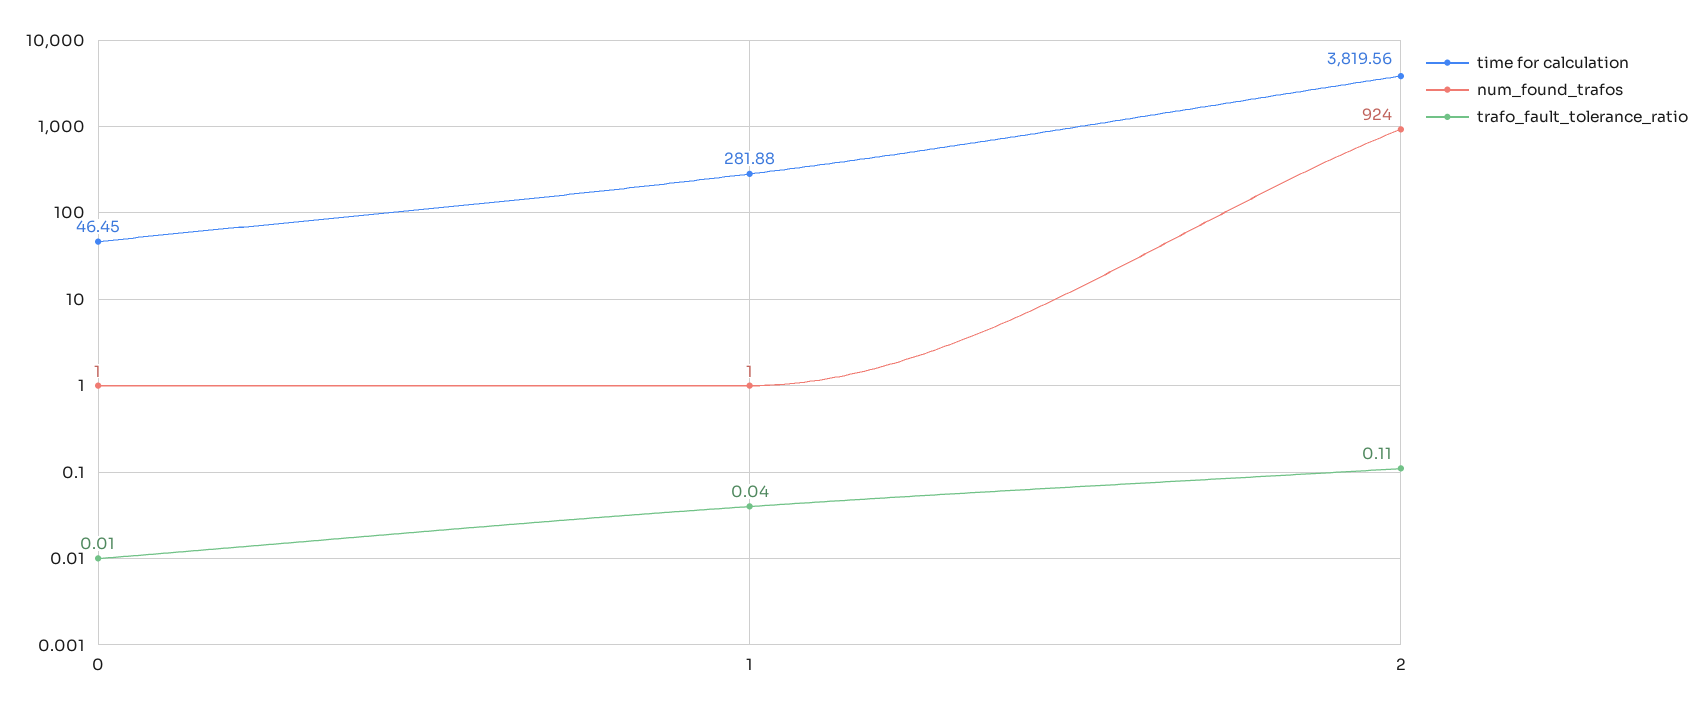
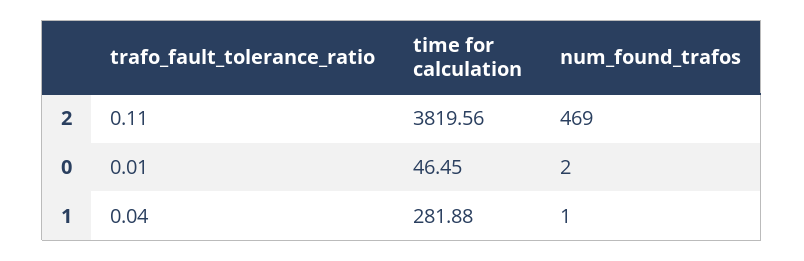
num_found_trafos, 0: 1 -> 2
num_found_trafos, 2: 924 -> 469

